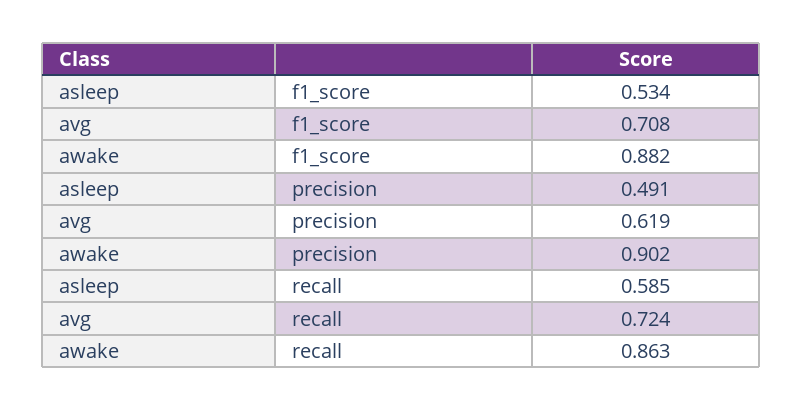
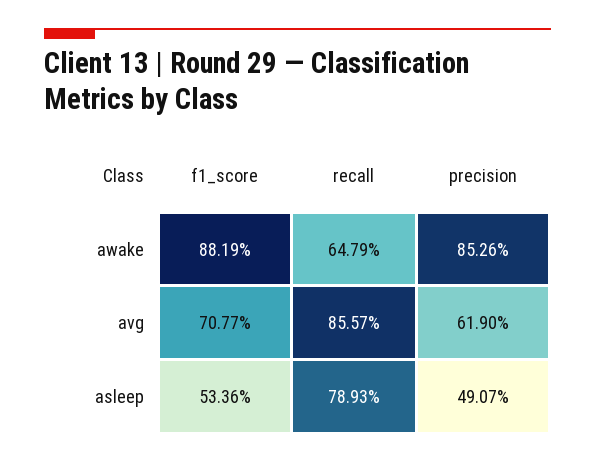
awake, precision: 0.902 -> 0.8526
asleep, recall: 0.585 -> 0.7893
avg, recall: 0.724 -> 0.8557
awake, recall: 0.863 -> 0.6479

